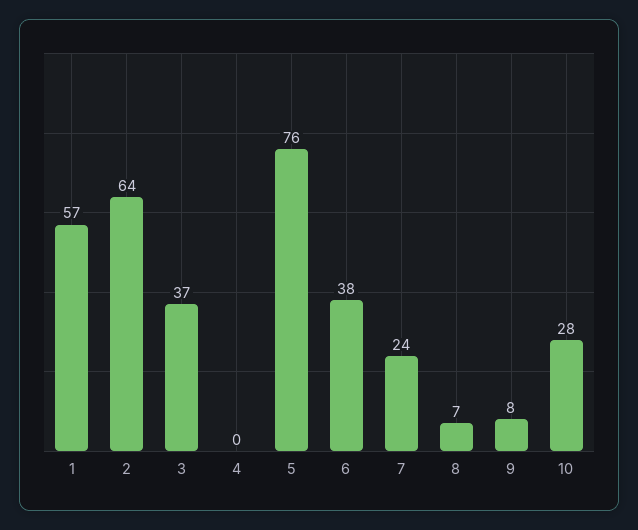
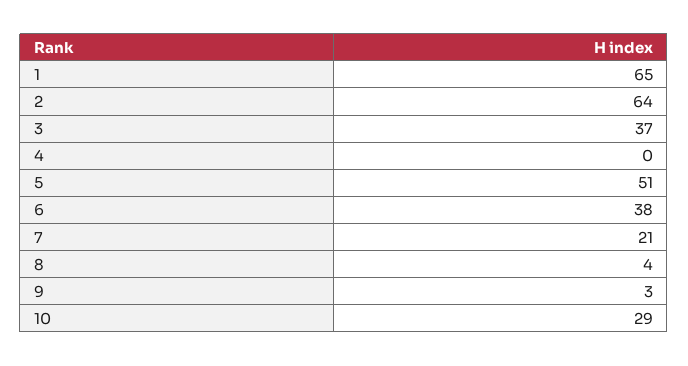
1: 57 -> 65
5: 76 -> 51
7: 24 -> 21
8: 7 -> 4
9: 8 -> 3
10: 28 -> 29

